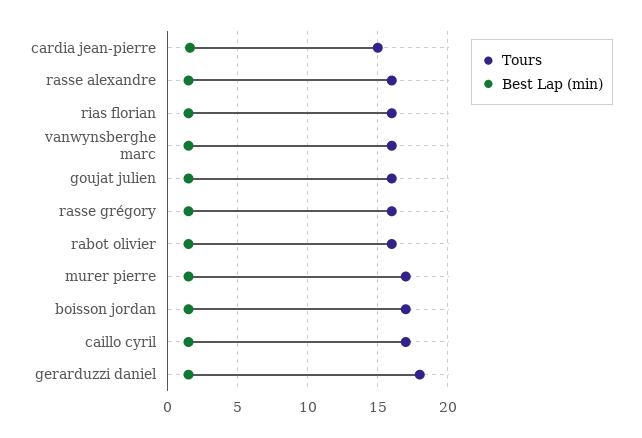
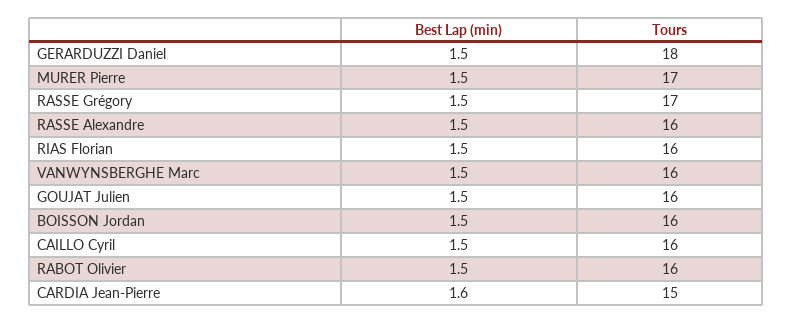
Tours, rasse grégory: 16 -> 17
Tours, boisson jordan: 17 -> 16
Tours, caillo cyril: 17 -> 16

